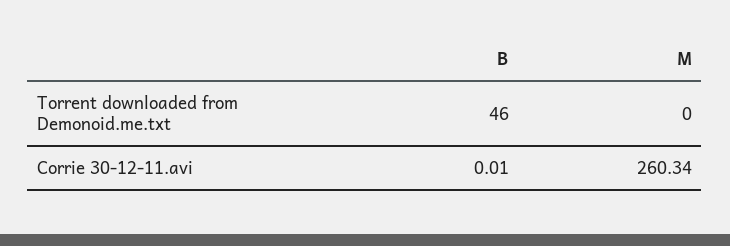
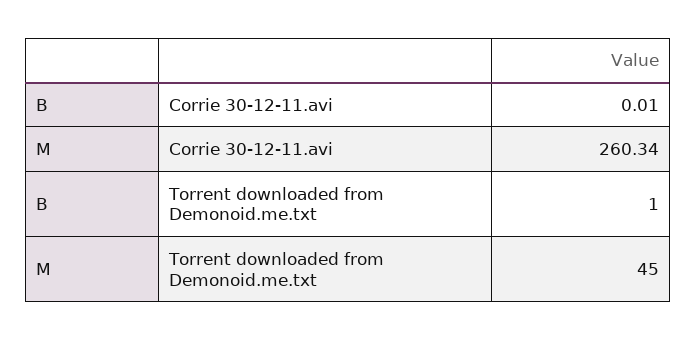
B, Torrent downloaded from Demonoid.me.txt: 46 -> 1
M, Torrent downloaded from Demonoid.me.txt: 0 -> 45

